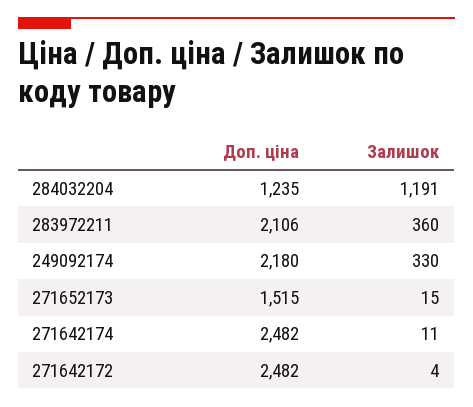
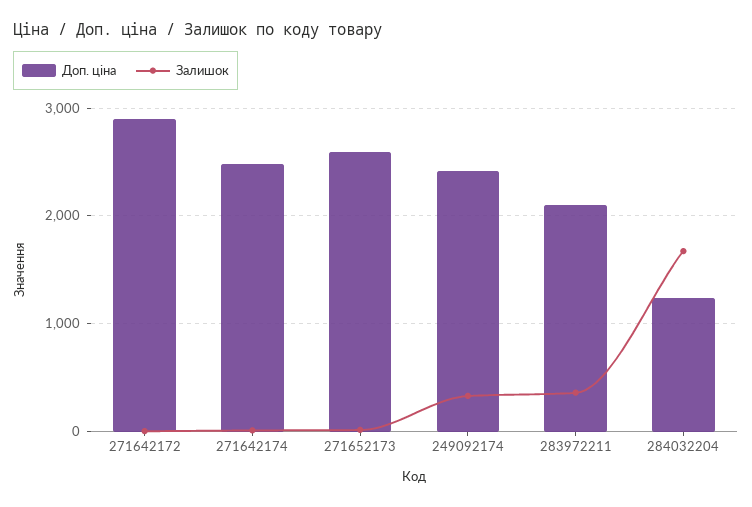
Залишок, 284032204: 1191 -> 1700
Доп. ціна, 249092174: 2180 -> 2400
Доп. ціна, 271652173: 1515 -> 2600
Доп. ціна, 271642172: 2482 -> 2900

